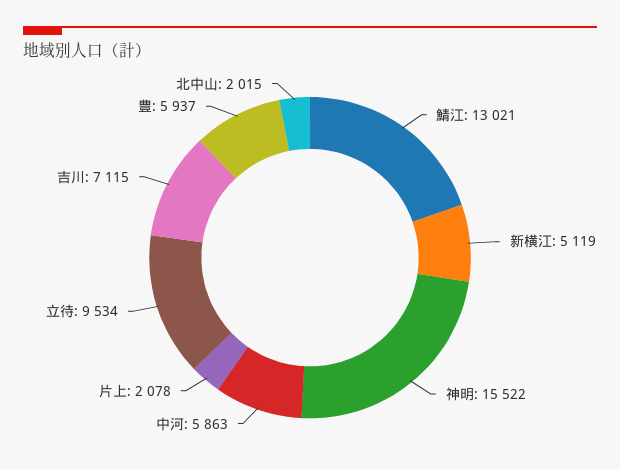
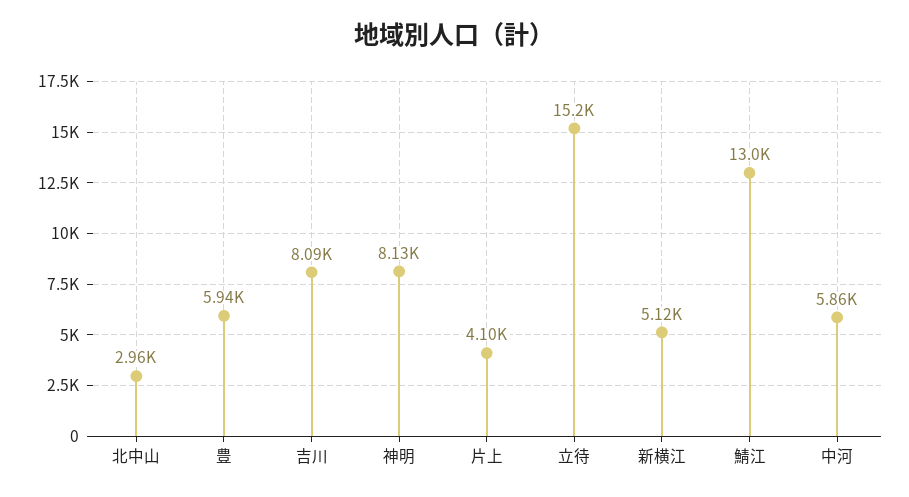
神明: 15522 -> 8130
片上: 2078 -> 4100
立待: 9534 -> 15200
吉川: 7115 -> 8090
北中山: 2015 -> 2960

